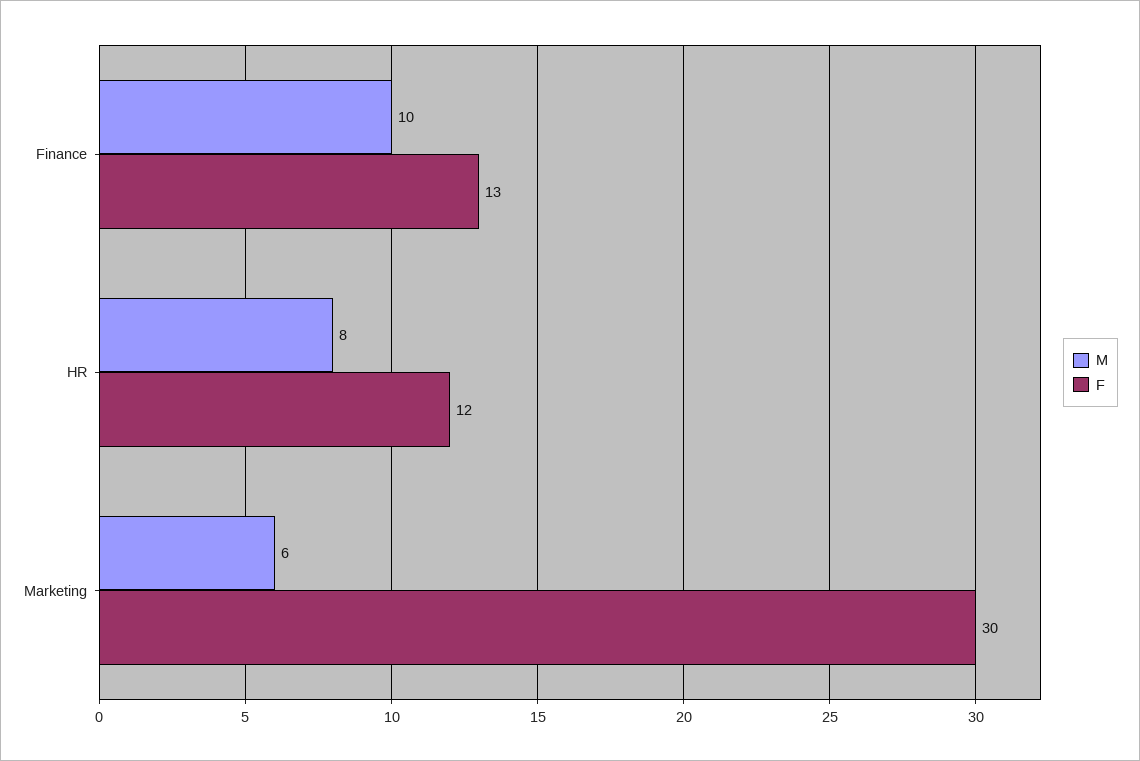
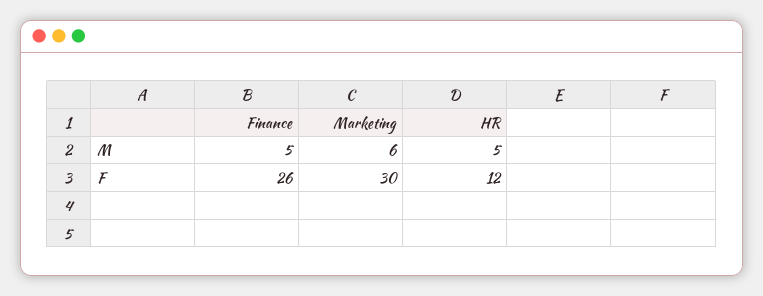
M, Finance: 10 -> 5
F, Finance: 13 -> 26
M, HR: 8 -> 5

